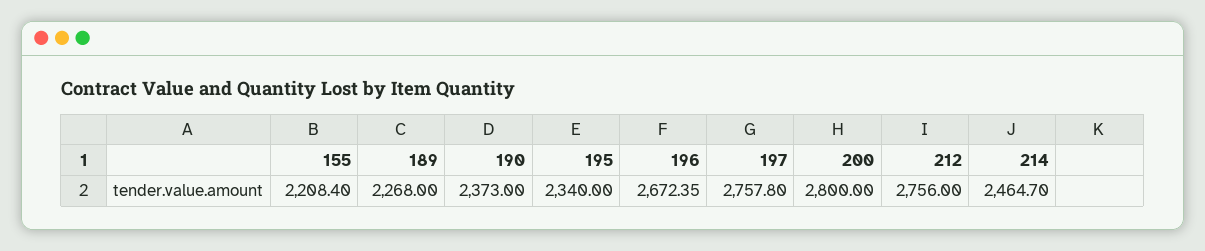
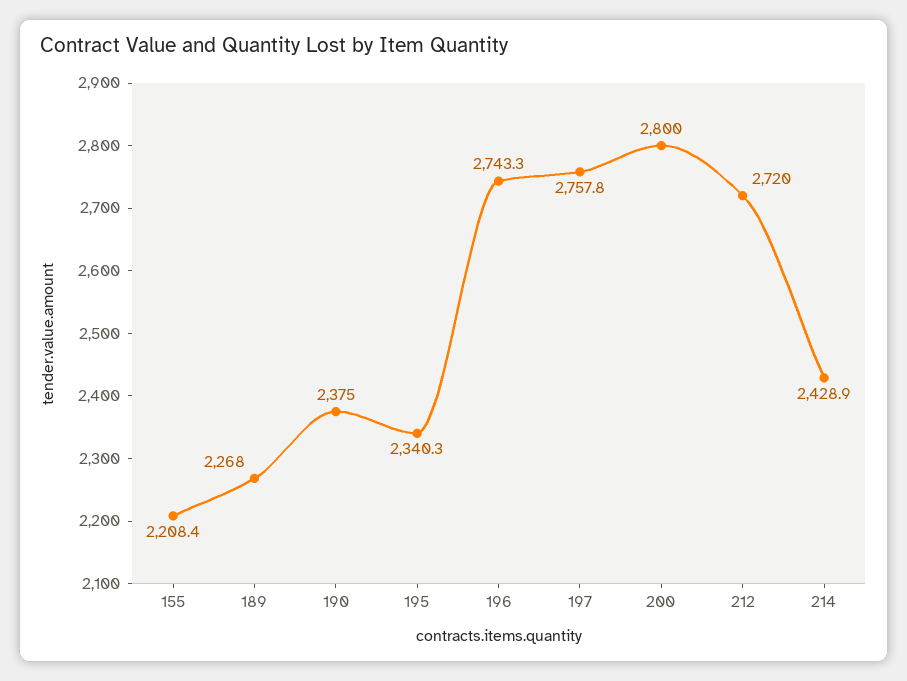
190: 2373 -> 2375
195: 2340 -> 2340.3
196: 2672.35 -> 2743.3
212: 2756 -> 2720
214: 2464.7 -> 2428.9

